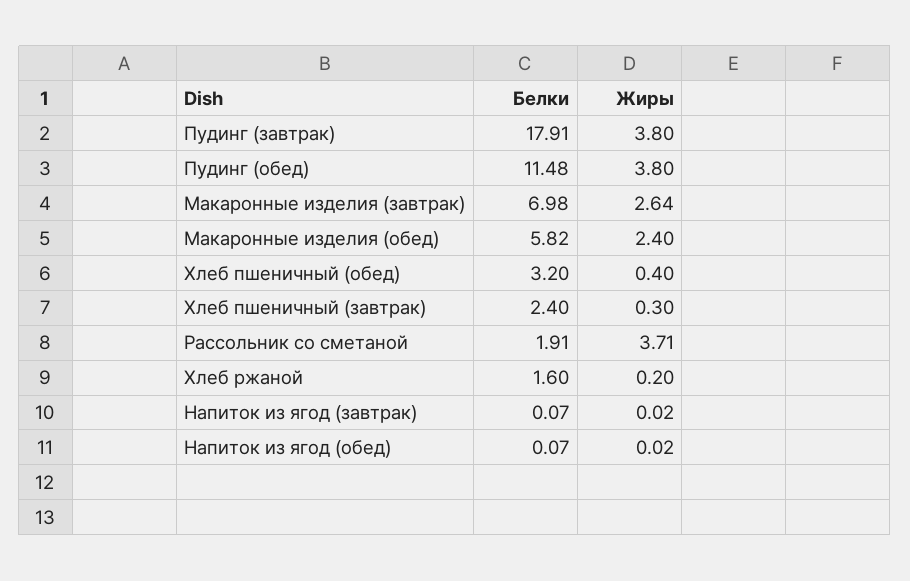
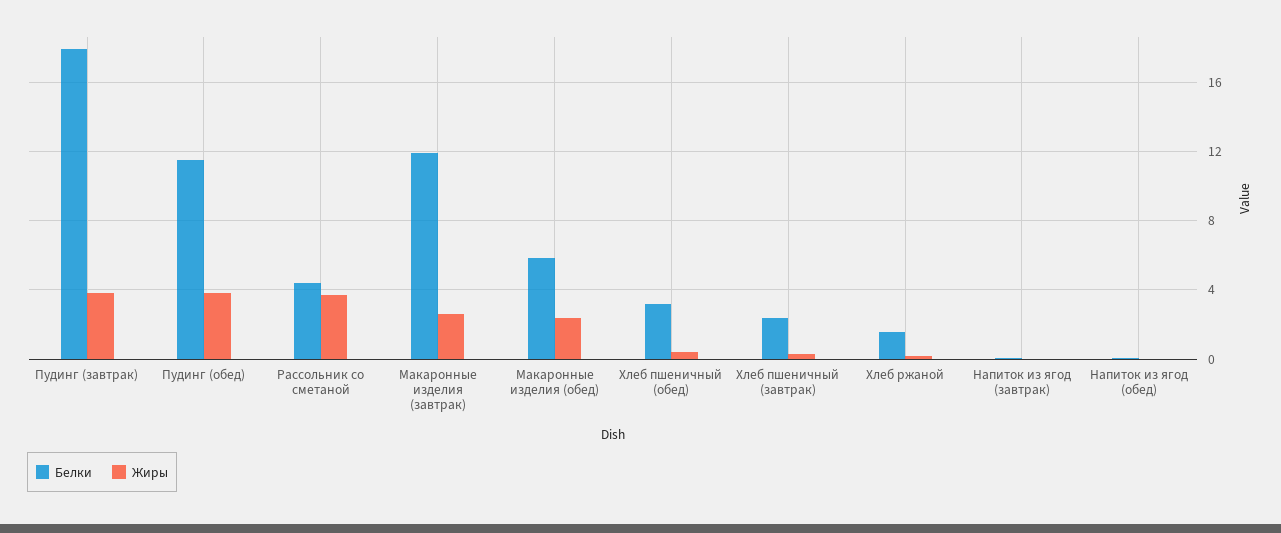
Белки, Макаронные изделия (завтрак): 6.98 -> 12
Белки, Рассольник со сметаной: 1.91 -> 4.5

